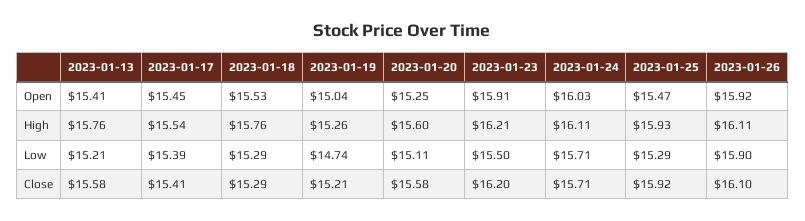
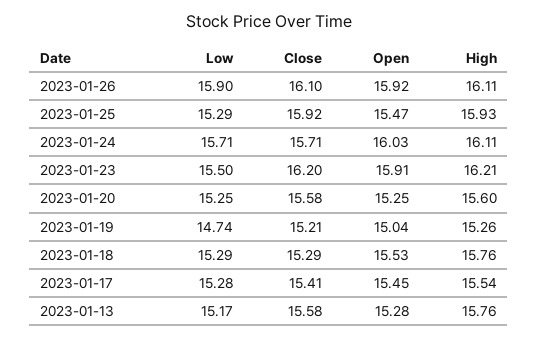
2023-01-13, Open: 15.41 -> 15.28
2023-01-13, Low: 15.21 -> 15.17
2023-01-17, Low: 15.39 -> 15.28
2023-01-20, Low: 15.11 -> 15.25

